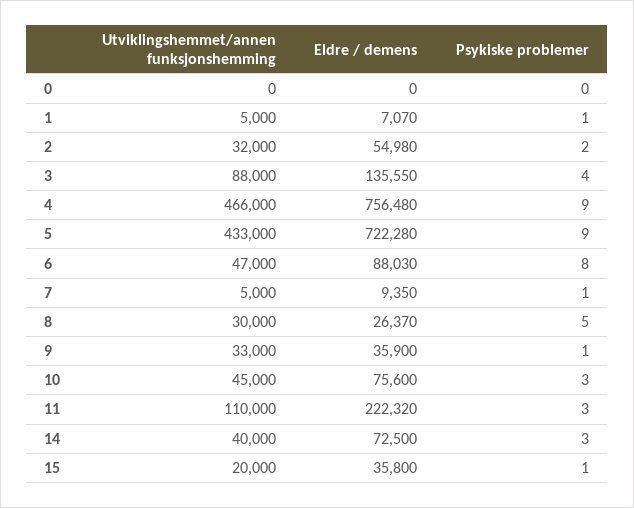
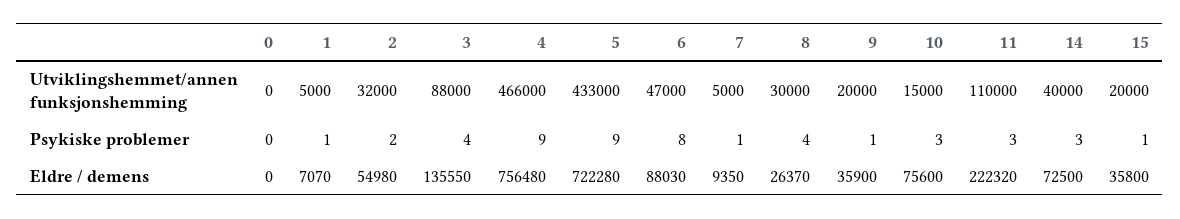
Psykiske problemer, 8: 5 -> 4
Utviklingshemmet/annen funksjonshemming, 9: 33000 -> 20000
Utviklingshemmet/annen funksjonshemming, 10: 45000 -> 15000

